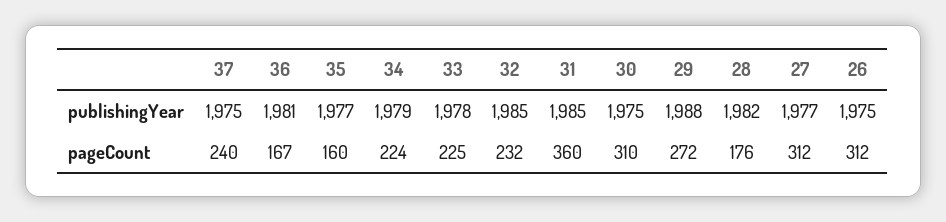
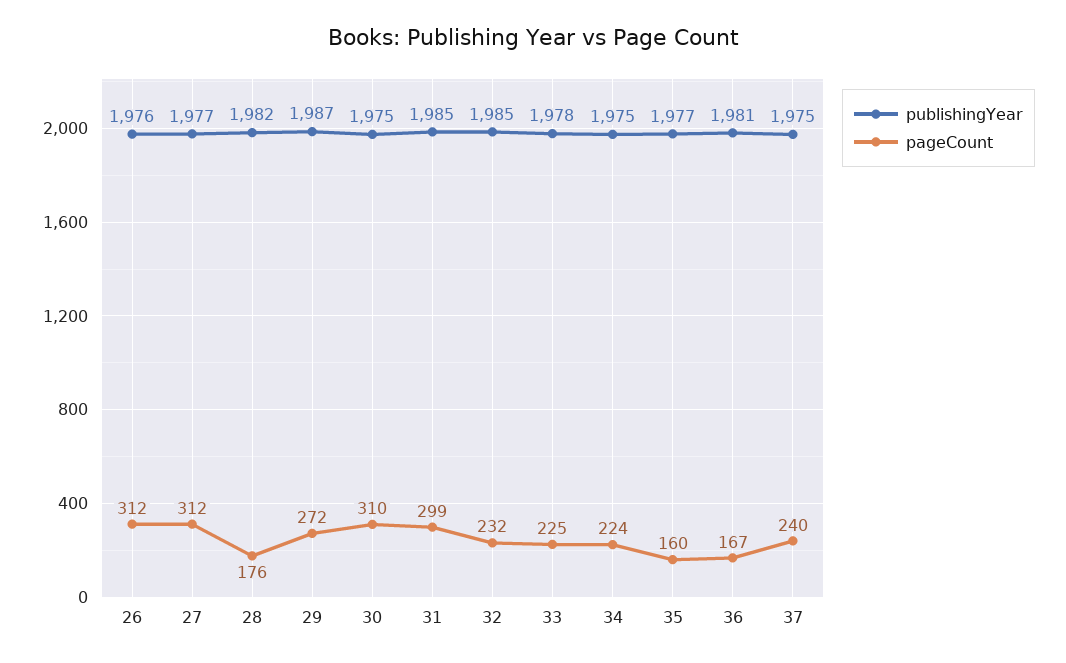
publishingYear, 34: 1979 -> 1975
publishingYear, 29: 1988 -> 1987
publishingYear, 26: 1975 -> 1976
pageCount, 31: 360 -> 299

